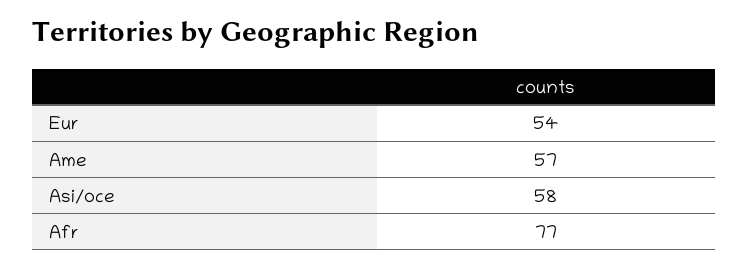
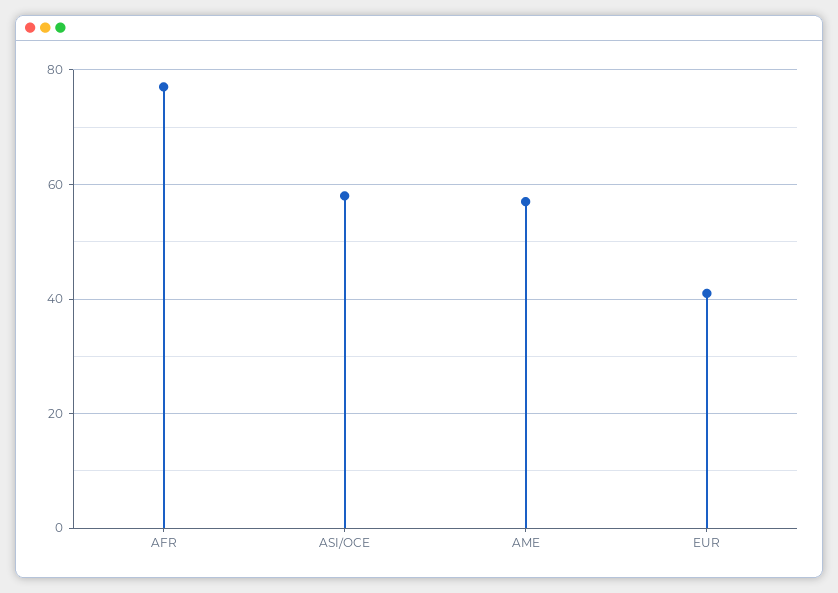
Eur: 54 -> 40

